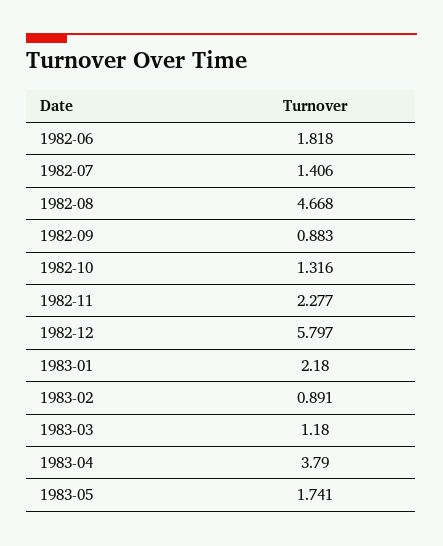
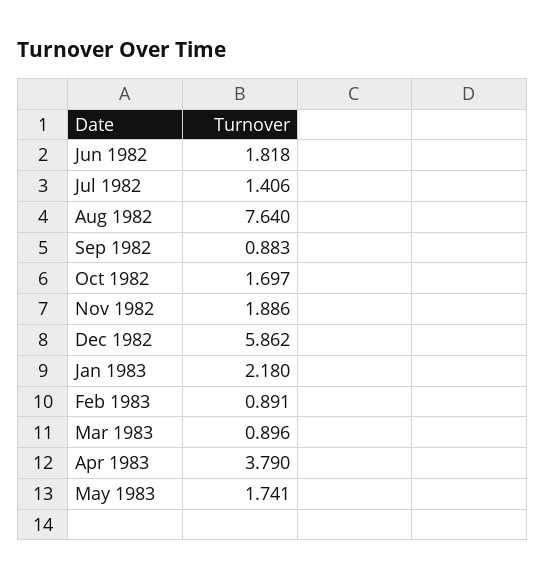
1982-08: 4.668 -> 7.64
1982-10: 1.316 -> 1.697
1982-11: 2.277 -> 1.886
1982-12: 5.797 -> 5.862
1983-03: 1.18 -> 0.896

